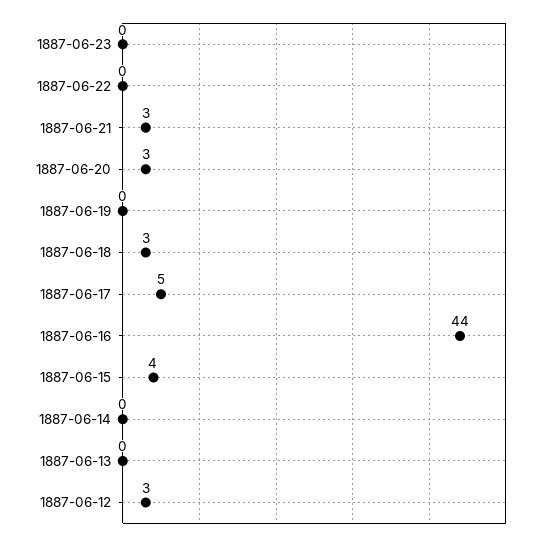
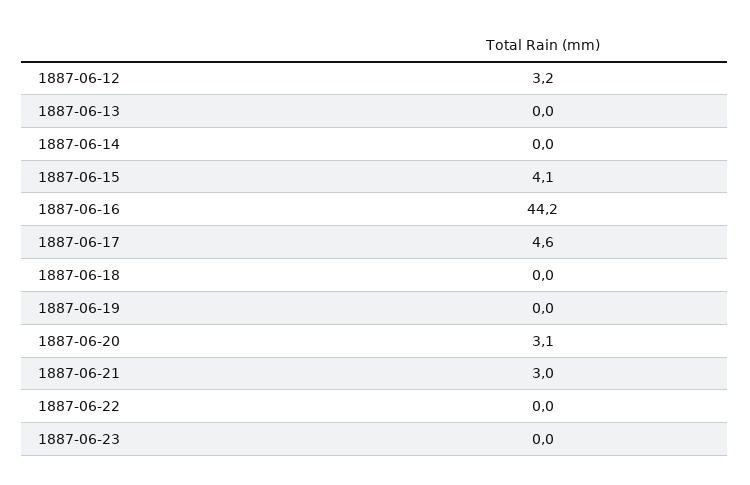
1887-06-18: 3 -> 0

